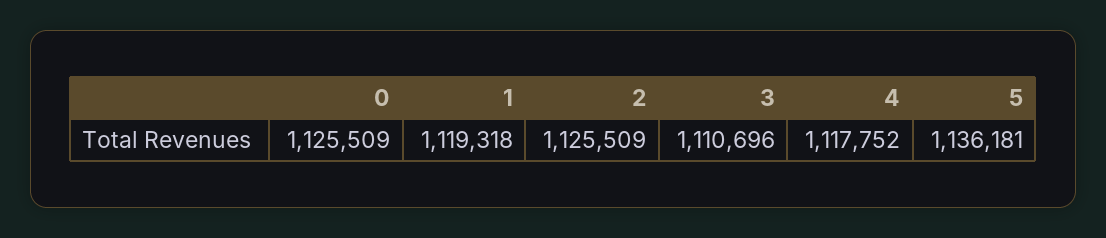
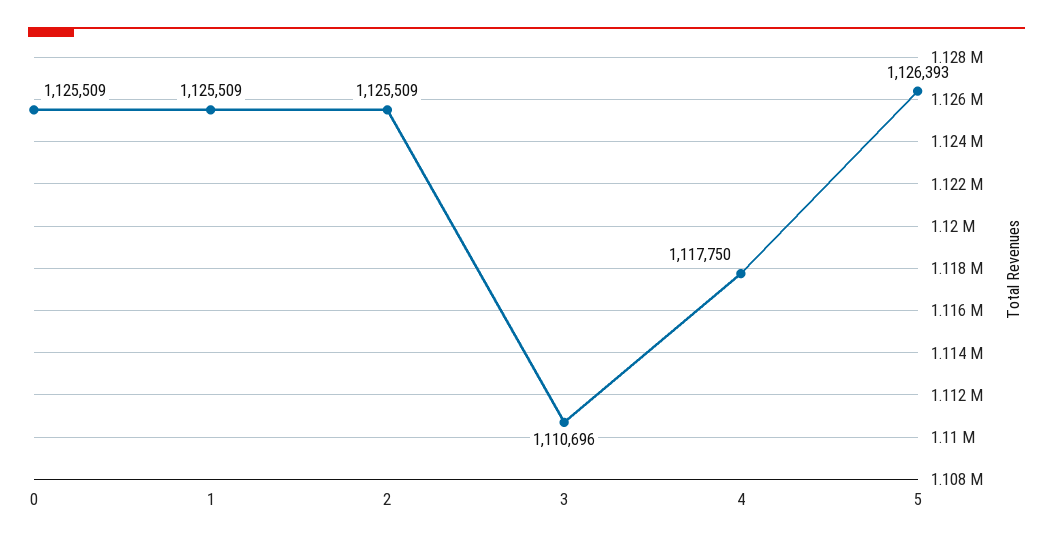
1: 1119318 -> 1125509
4: 1117752 -> 1117750
5: 1136181 -> 1126393

